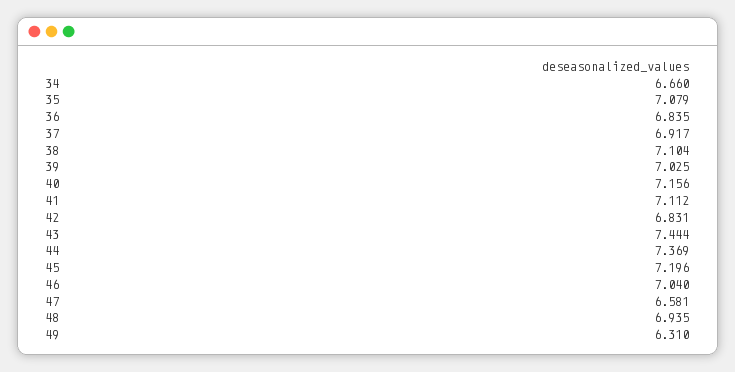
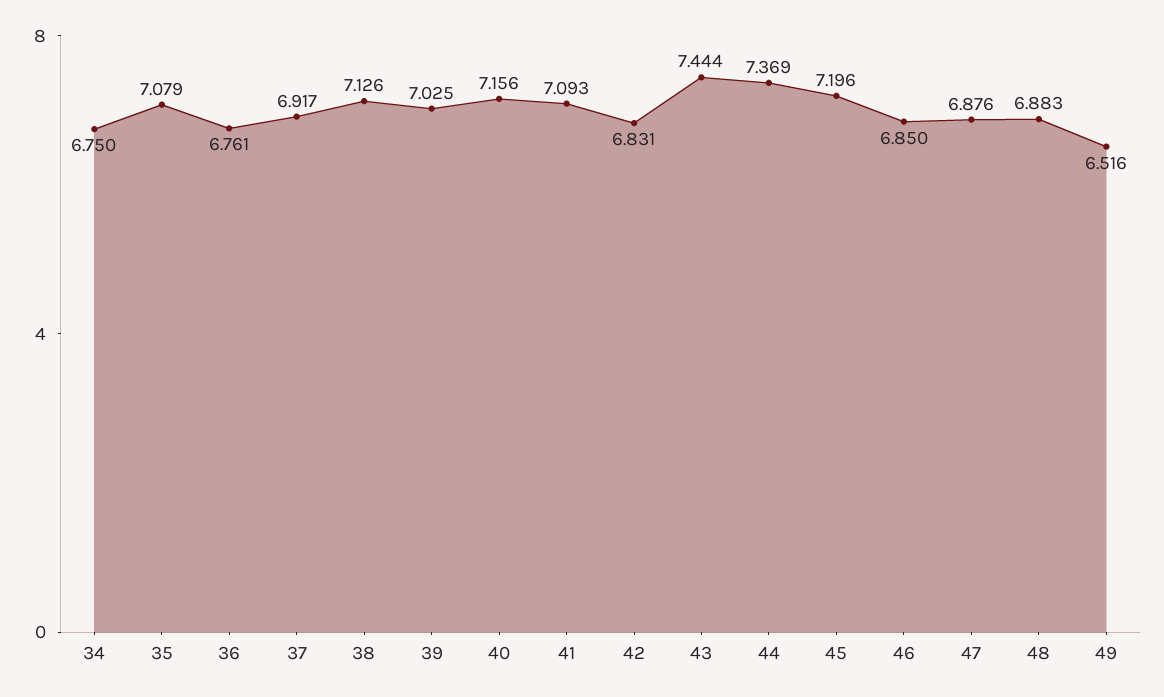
34: 6.66 -> 6.75
36: 6.835 -> 6.761
38: 7.104 -> 7.126
41: 7.112 -> 7.093
46: 7.04 -> 6.85
47: 6.581 -> 6.876
48: 6.935 -> 6.883
49: 6.31 -> 6.516

